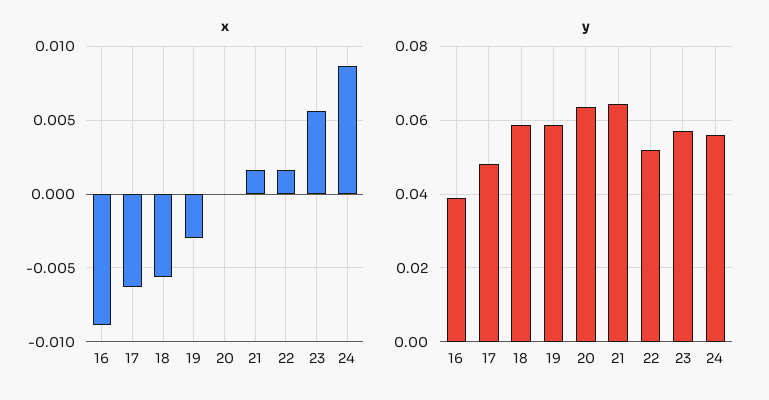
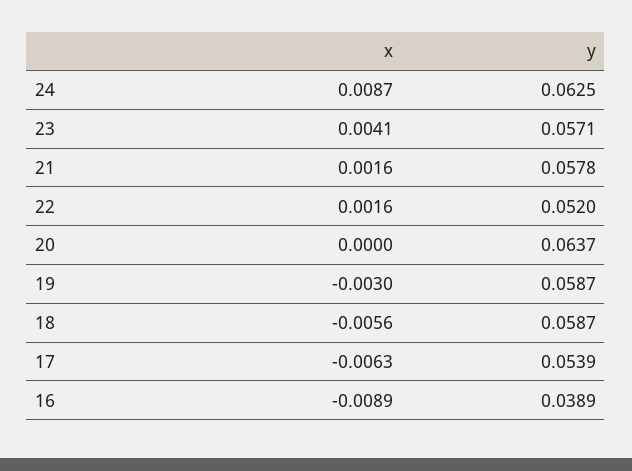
x, 23: 0.0055 -> 0.0041
y, 17: 0.048 -> 0.0539
y, 21: 0.064 -> 0.0578
y, 24: 0.056 -> 0.0625

